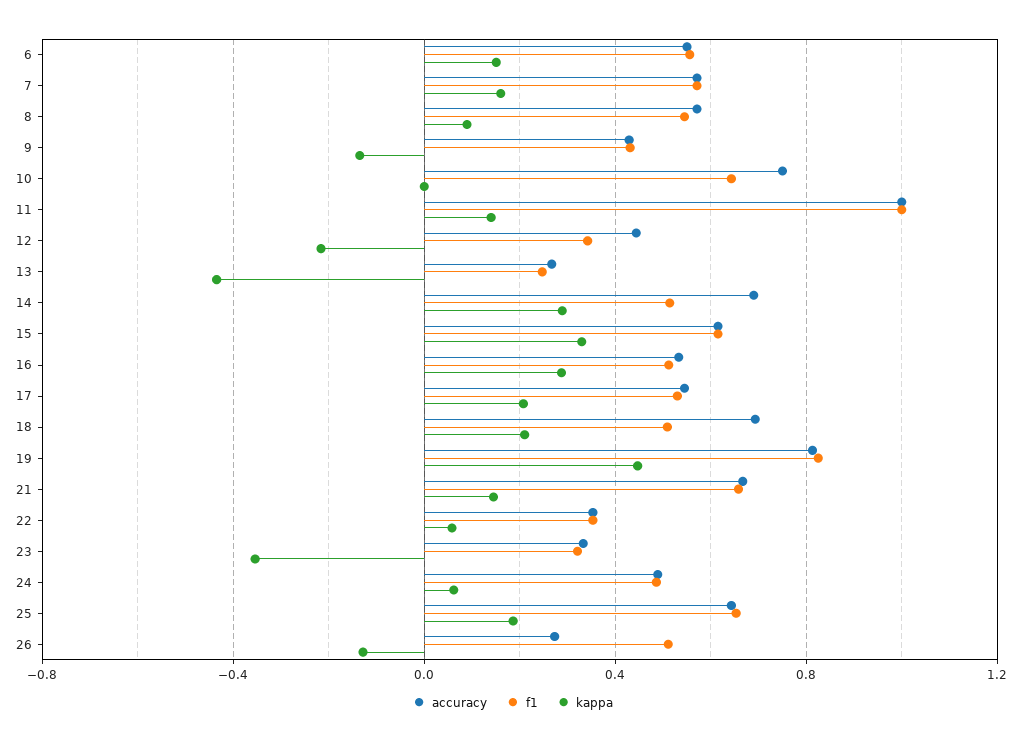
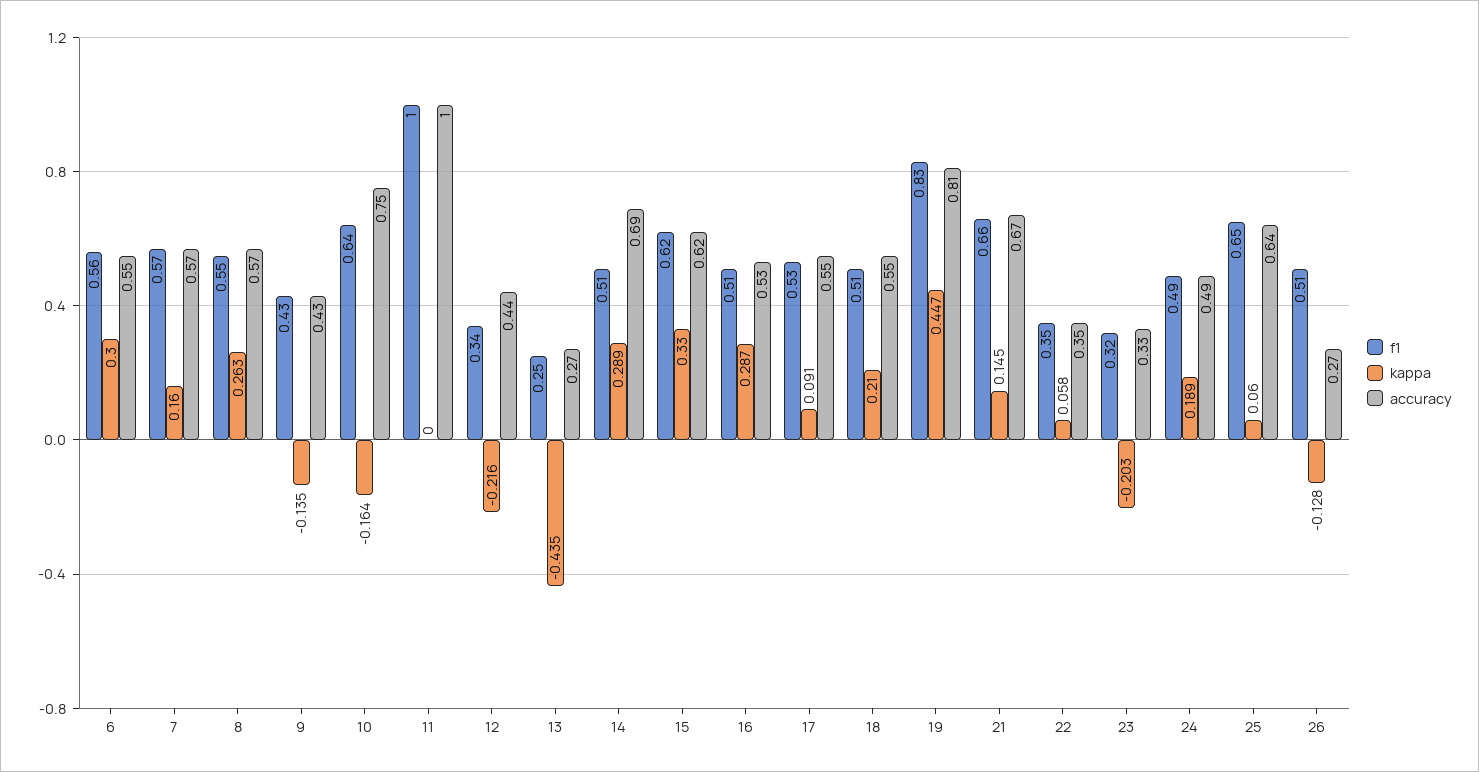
kappa, 6: 0.15 -> 0.3
kappa, 8: 0.1 -> 0.263
kappa, 10: 0 -> -0.164
kappa, 11: 0.15 -> 0
kappa, 17: 0.2 -> 0.091
accuracy, 18: 0.7 -> 0.55
kappa, 23: -0.35 -> -0.203
kappa, 24: 0.05 -> 0.189
kappa, 25: 0.2 -> 0.06

